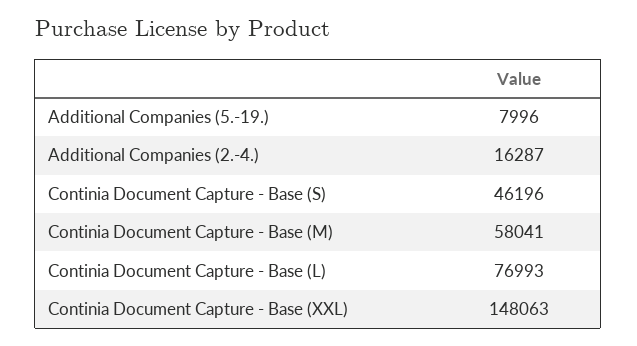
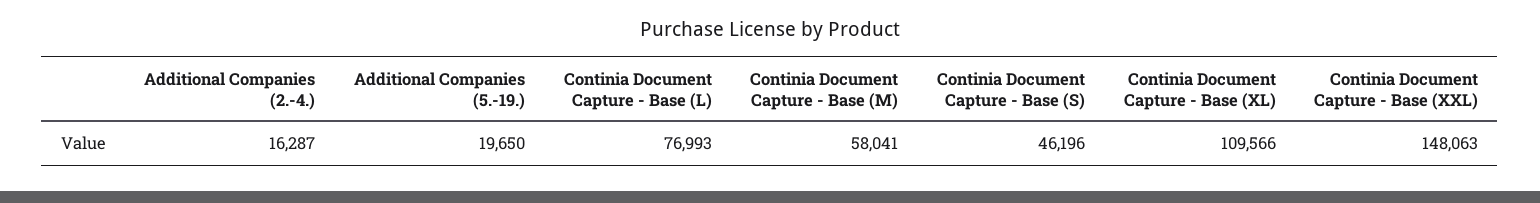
Additional Companies (5.-19.): 7996 -> 19650
Continia Document Capture - Base (XL): none -> 109566

